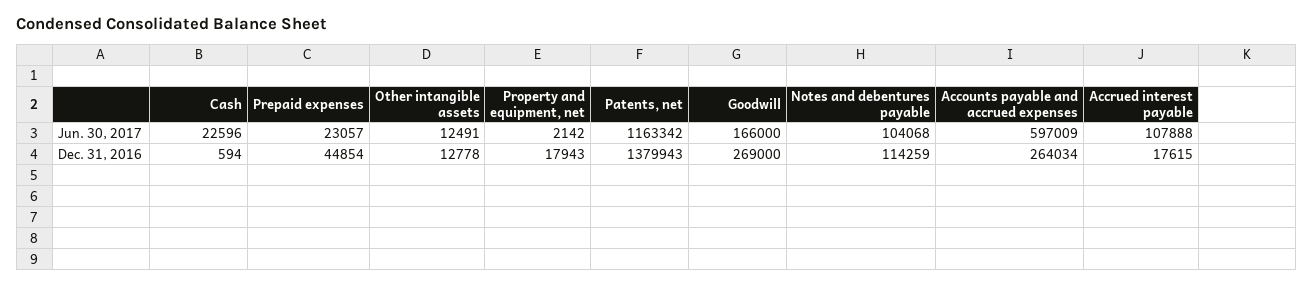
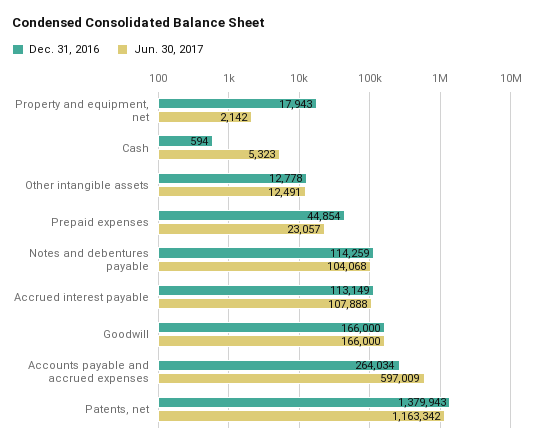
Jun. 30, 2017, Cash: 22596 -> 5323
Dec. 31, 2016, Goodwill: 269000 -> 166000
Dec. 31, 2016, Accrued interest payable: 17615 -> 113149

